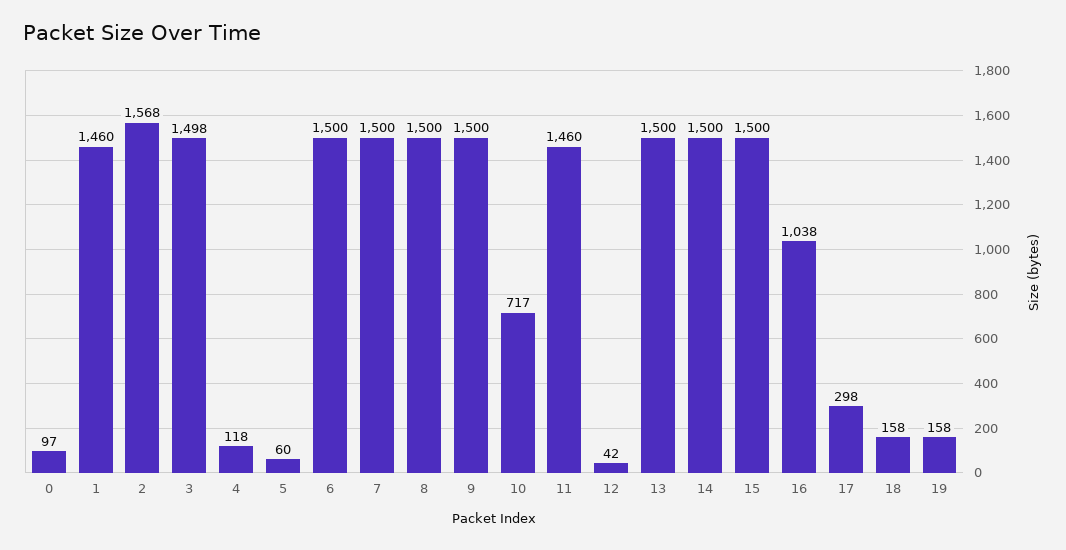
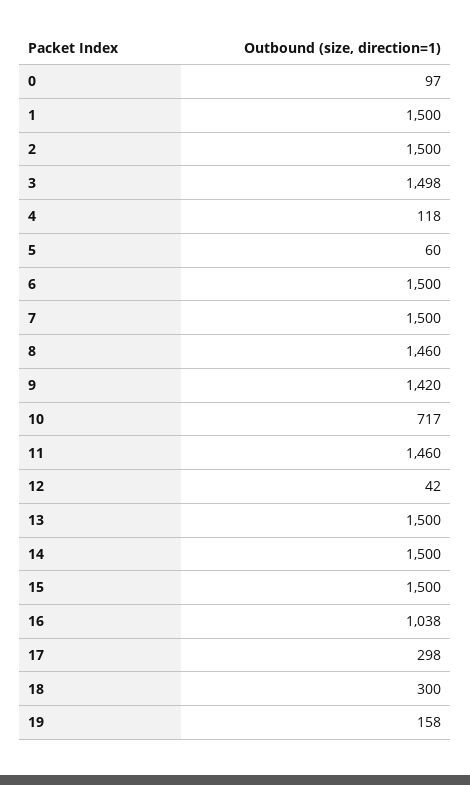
1: 1460 -> 1500
2: 1568 -> 1500
8: 1500 -> 1460
9: 1500 -> 1420
18: 158 -> 300

